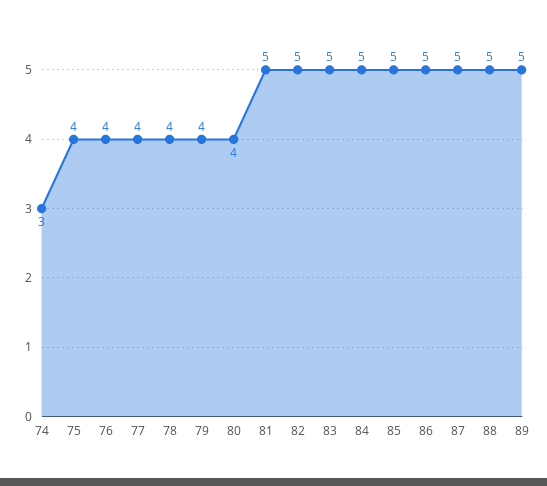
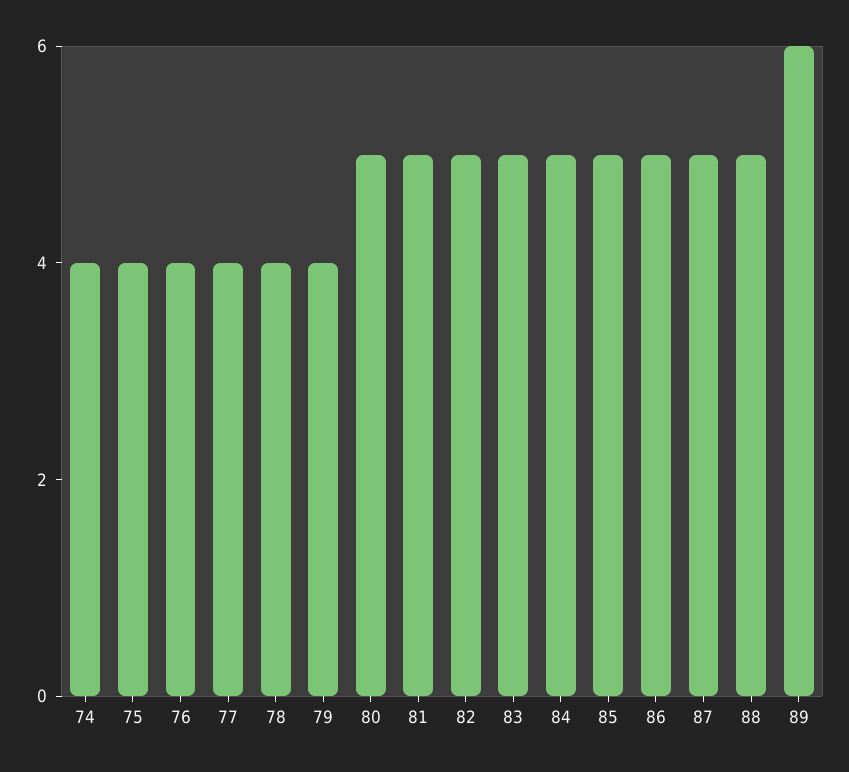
74: 3 -> 4
80: 4 -> 5
89: 5 -> 6

